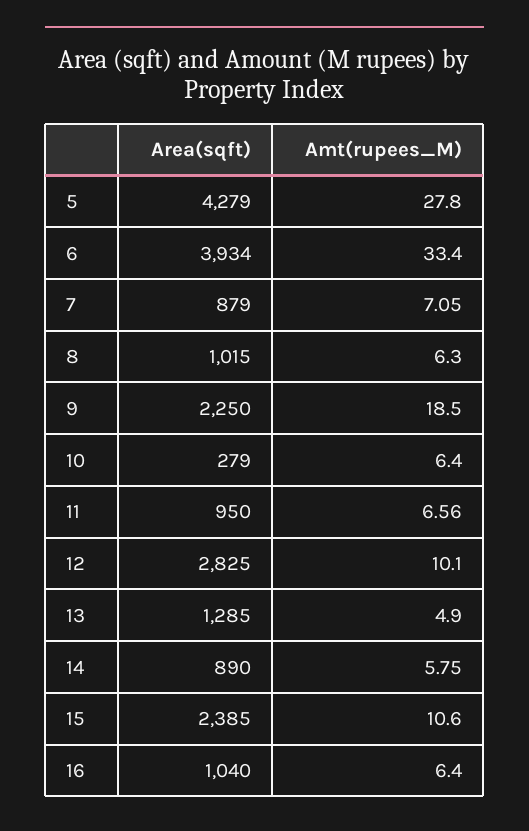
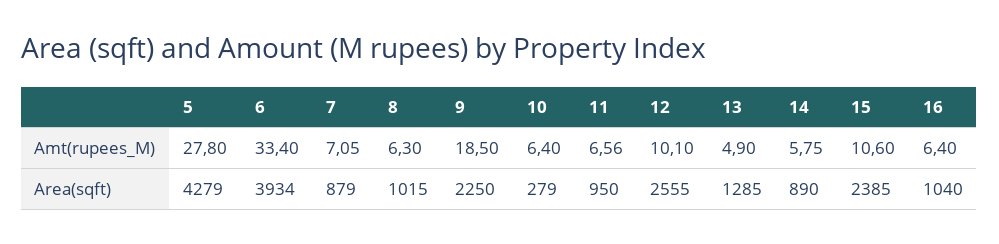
Area(sqft), 12: 2825 -> 2555

